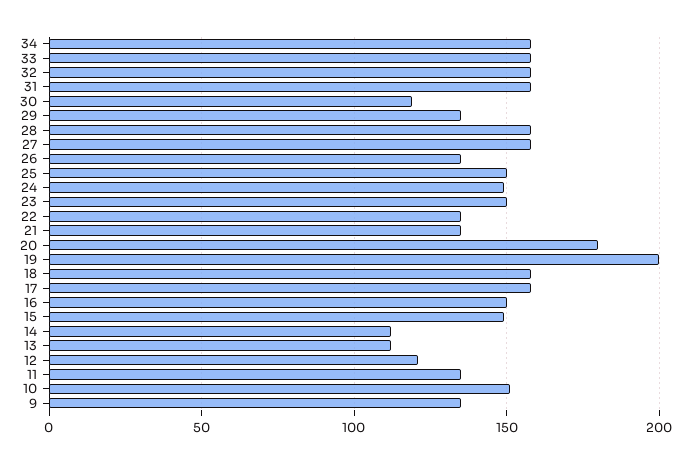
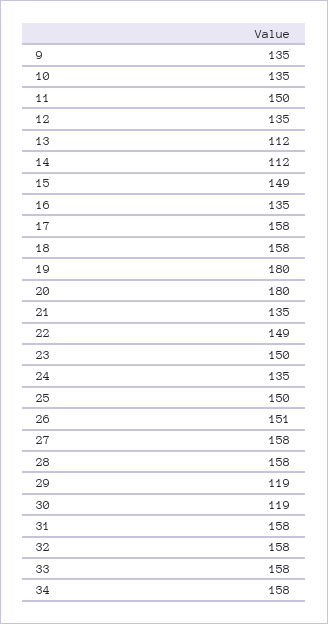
29: 135 -> 119
26: 135 -> 151
24: 150 -> 135
22: 135 -> 149
19: 200 -> 180
16: 150 -> 135
12: 120 -> 135
11: 135 -> 150
10: 150 -> 135

